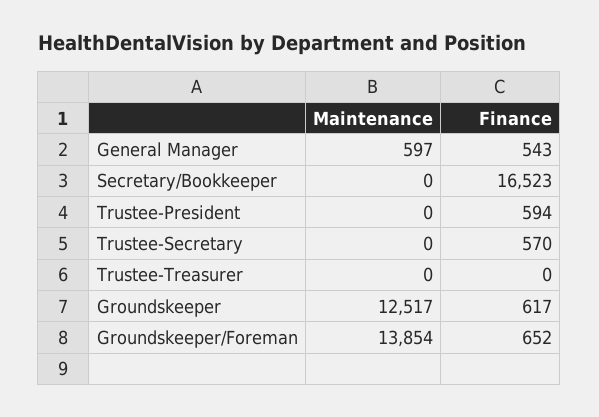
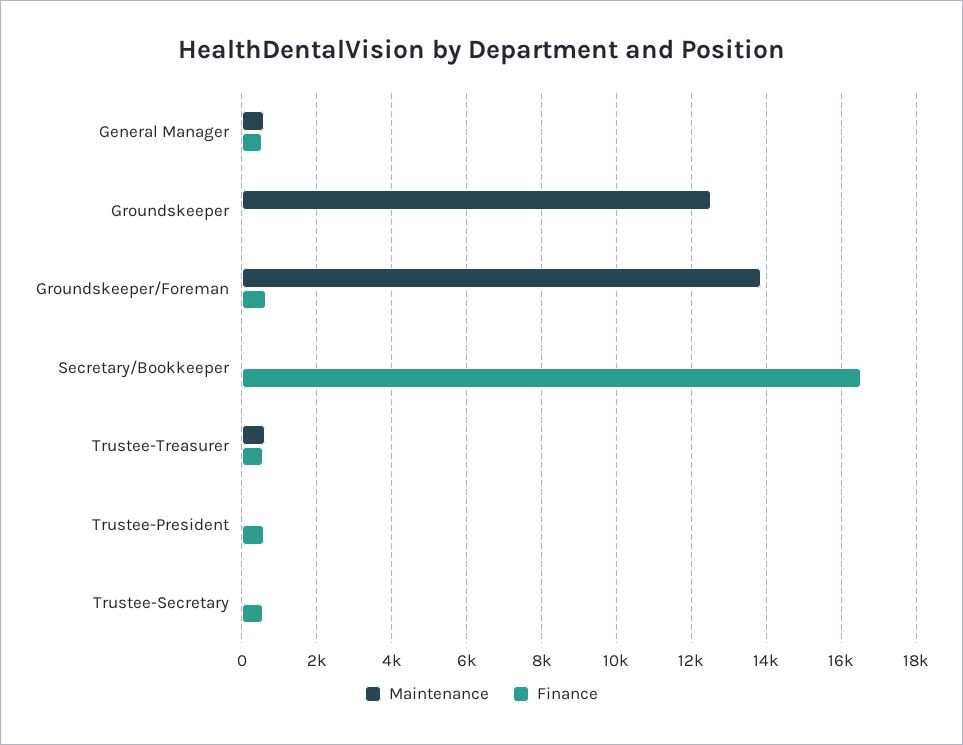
Maintenance, Trustee-Treasurer: 0 -> 600
Finance, Trustee-Treasurer: 0 -> 600
Finance, Groundskeeper: 617 -> 0

